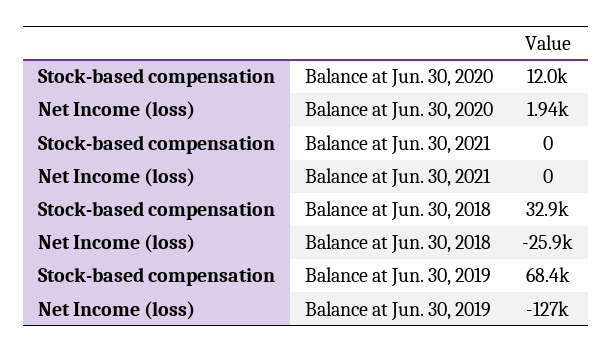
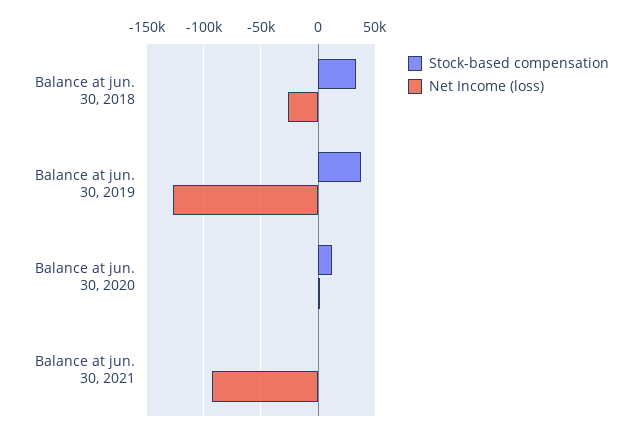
Net Income (loss), Balance at Jun. 30, 2021: 0 -> -90000
Stock-based compensation, Balance at Jun. 30, 2019: 68400 -> 40000

